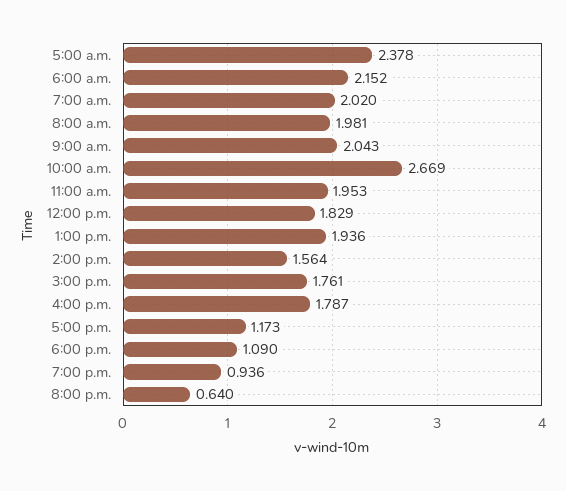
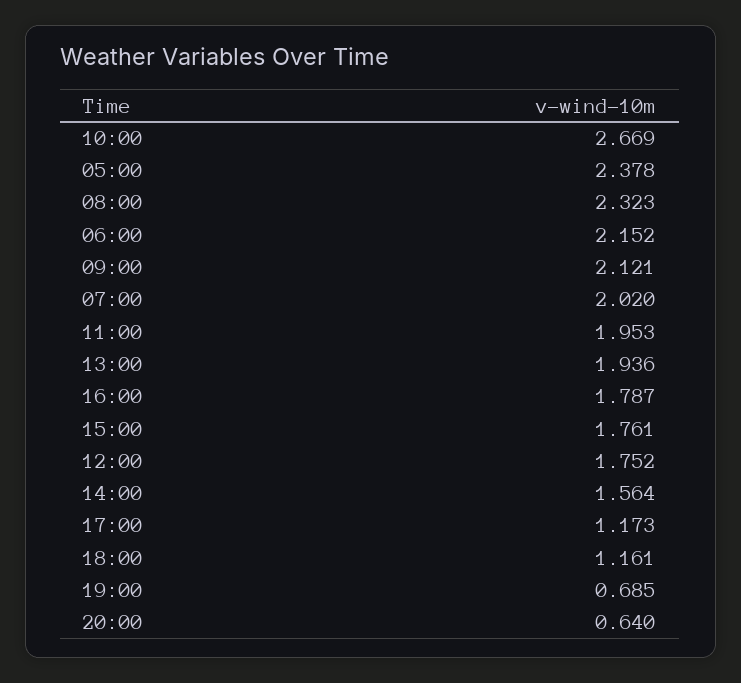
8:00 a.m.: 1.981 -> 2.323
9:00 a.m.: 2.043 -> 2.121
12:00 p.m.: 1.829 -> 1.752
6:00 p.m.: 1.09 -> 1.161
7:00 p.m.: 0.936 -> 0.685

